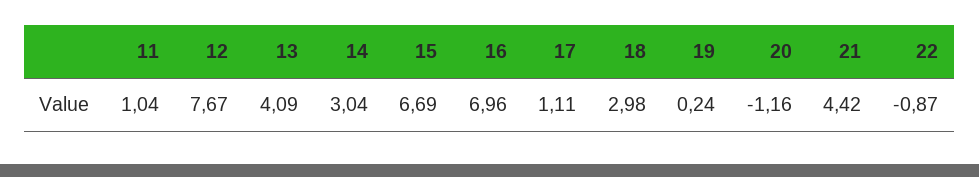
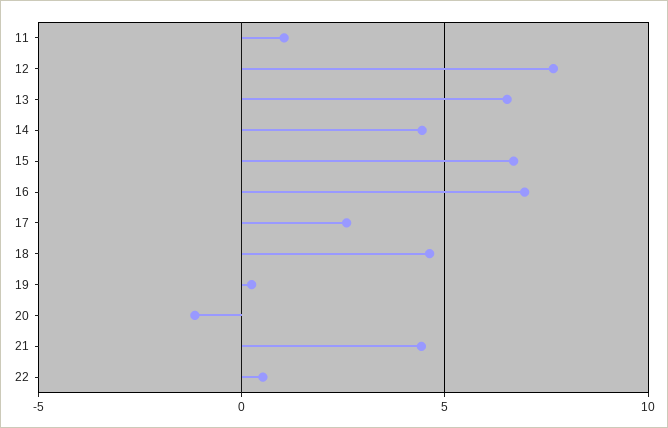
13: 4.09 -> 6.5
14: 3.04 -> 4.5
17: 1.11 -> 2.5
18: 2.98 -> 4.5
22: -0.87 -> 0.5

